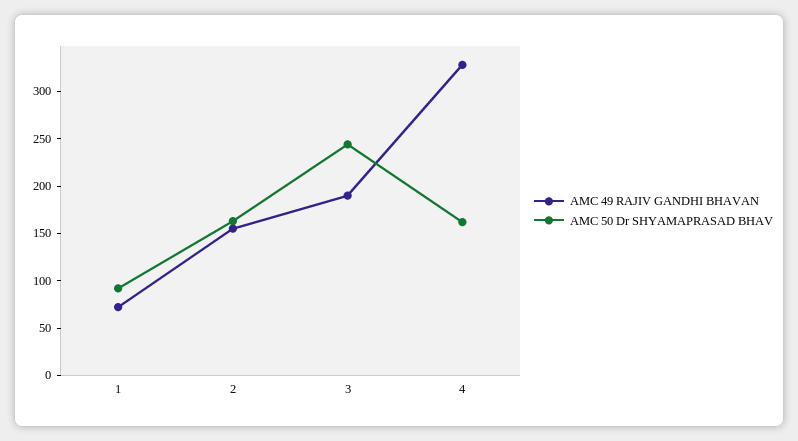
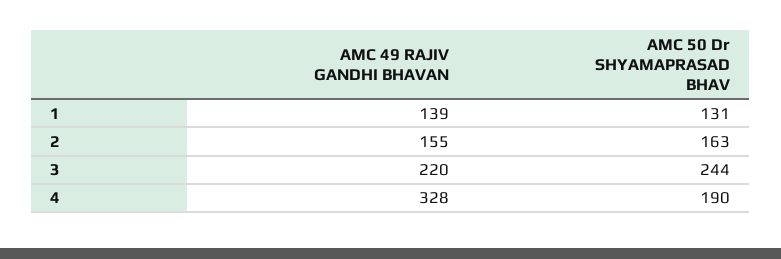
AMC 49 RAJIV GANDHI BHAVAN, 1: 70 -> 139
AMC 50 Dr SHYAMAPRASAD BHAV, 1: 90 -> 131
AMC 49 RAJIV GANDHI BHAVAN, 3: 190 -> 220
AMC 50 Dr SHYAMAPRASAD BHAV, 4: 160 -> 190

